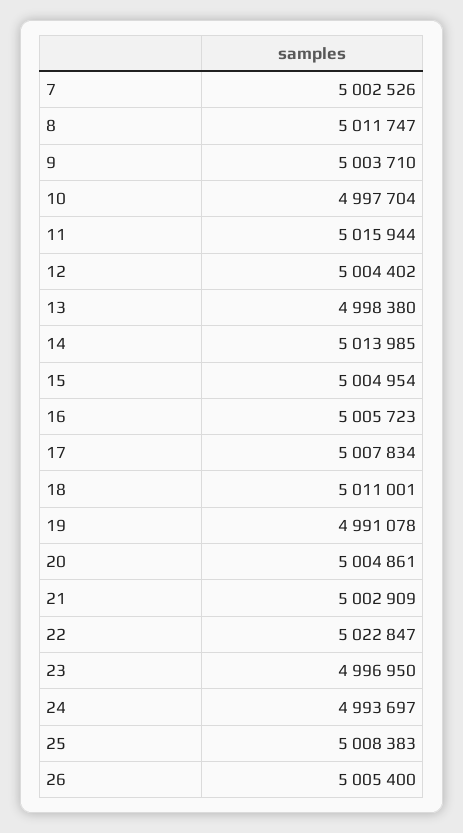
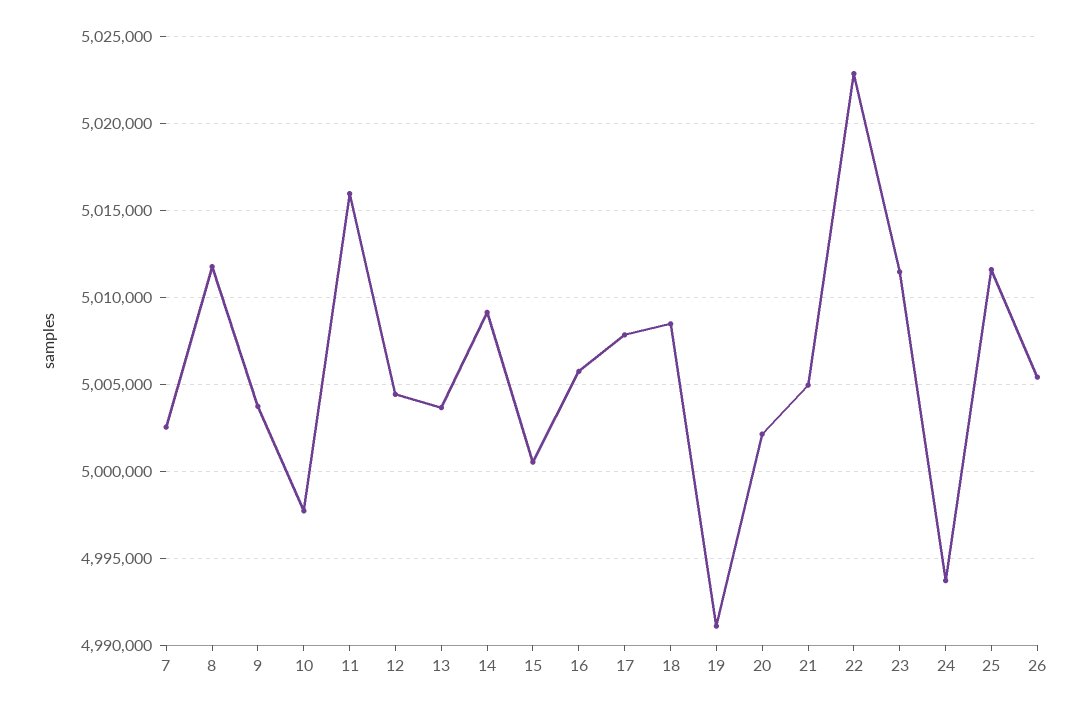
13: 4998380 -> 5003500
14: 5013985 -> 5009000
15: 5004954 -> 5000500
18: 5011001 -> 5008500
20: 5004861 -> 5002000
21: 5002909 -> 5005000
23: 4996950 -> 5011500
25: 5008383 -> 5011500

